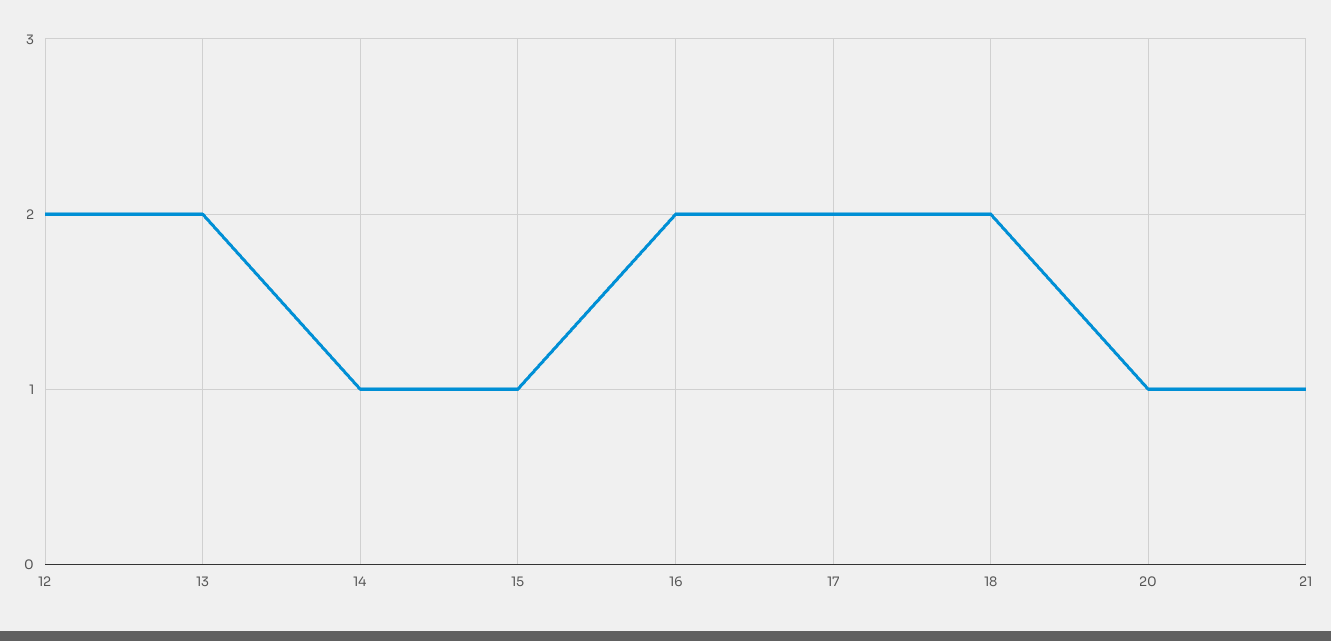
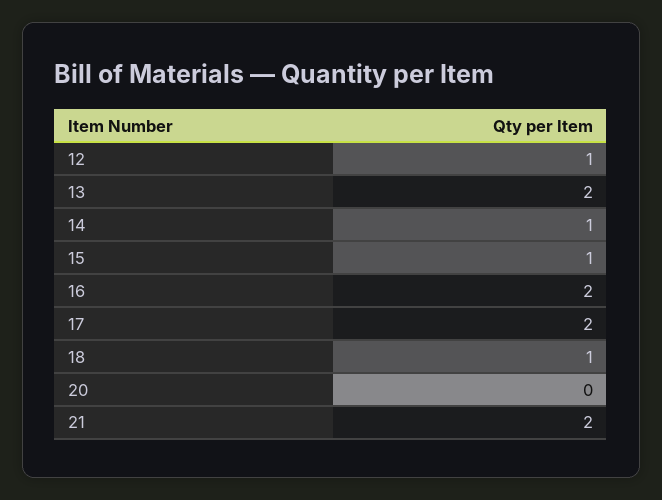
12: 2 -> 1
18: 2 -> 1
20: 1 -> 0
21: 1 -> 2

